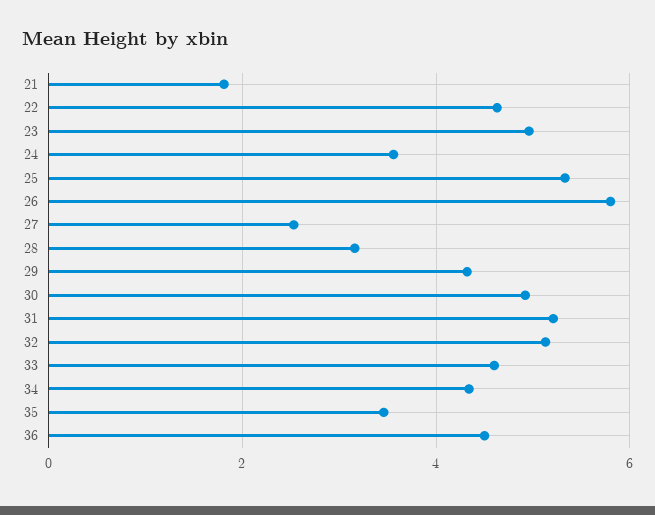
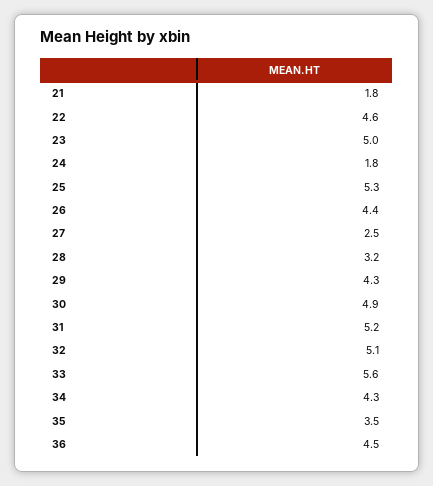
24: 3.6 -> 1.8
26: 5.8 -> 4.4
33: 4.6 -> 5.6

